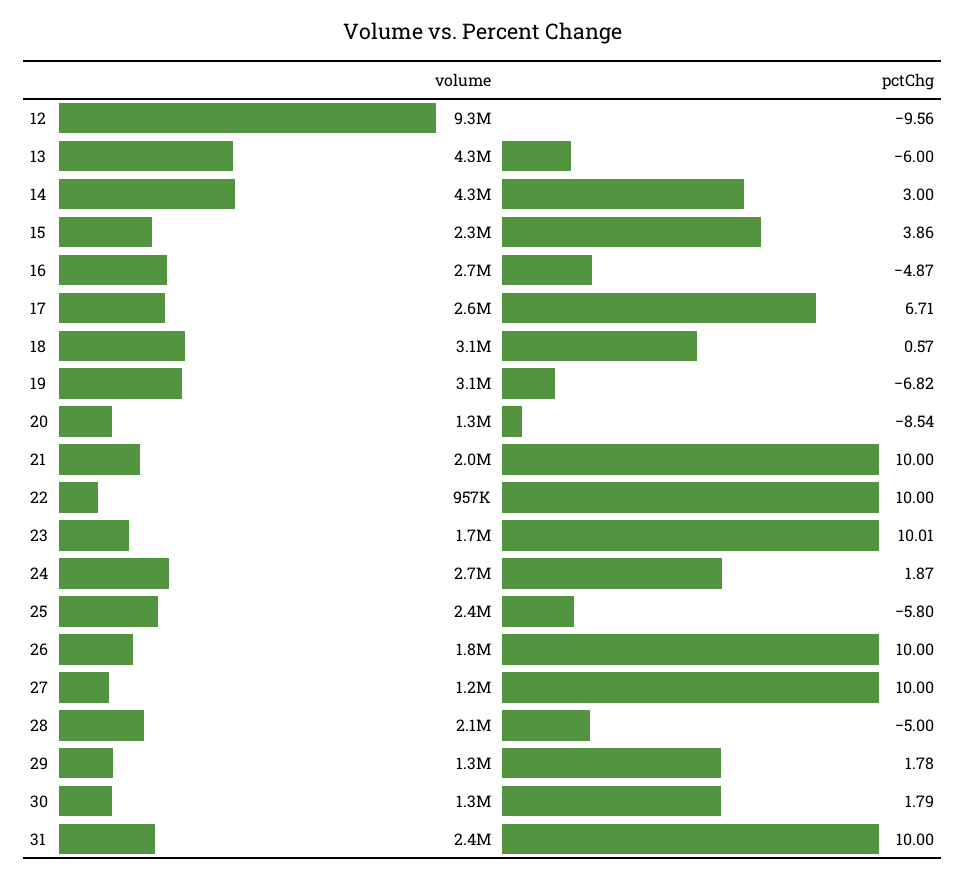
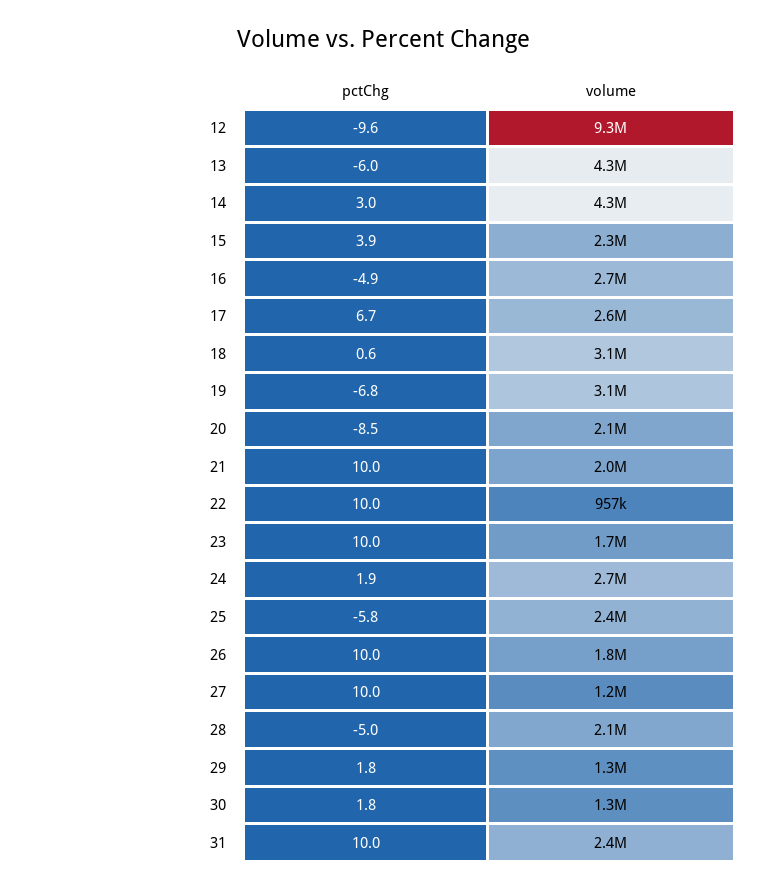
volume, 20: 1300000 -> 2100000

